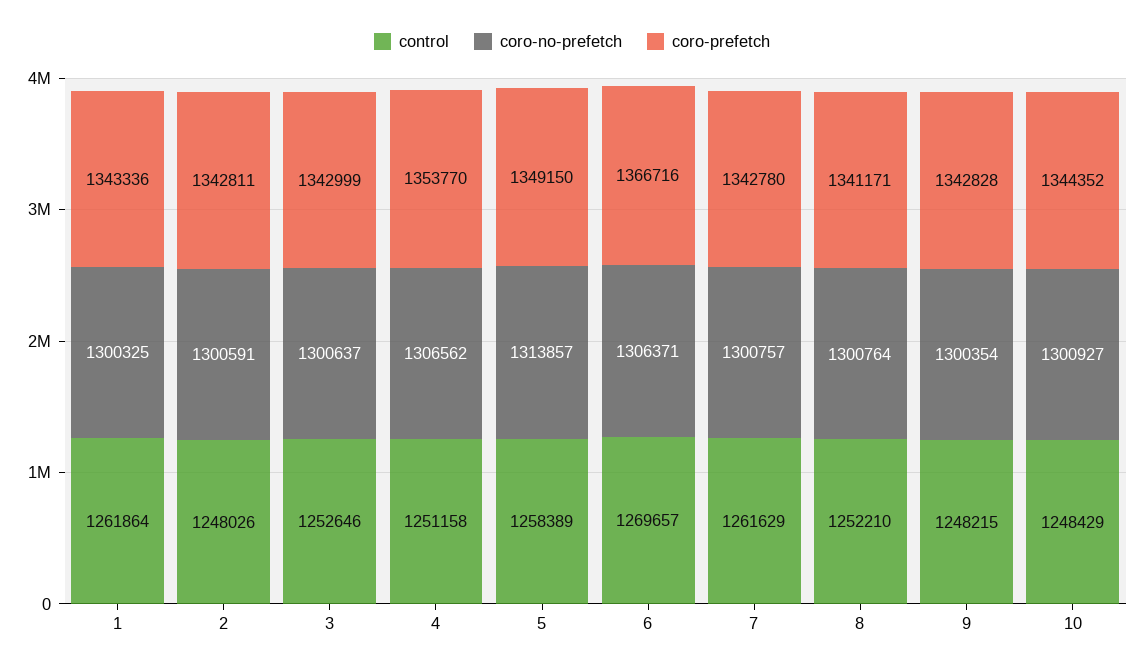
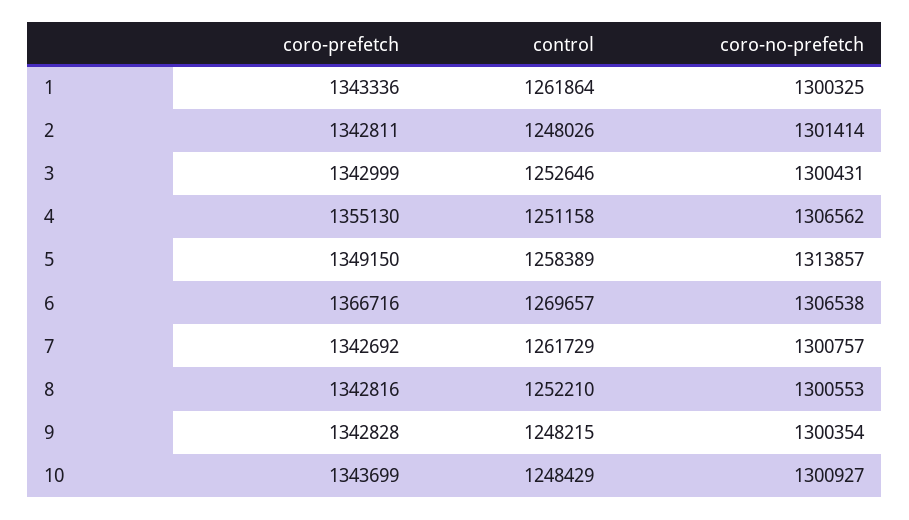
coro-no-prefetch, 2: 1300591 -> 1301414
coro-no-prefetch, 3: 1300637 -> 1300431
coro-prefetch, 4: 1353770 -> 1355130
coro-no-prefetch, 6: 1306371 -> 1306538
control, 7: 1261629 -> 1261729
coro-prefetch, 7: 1342780 -> 1342692
coro-no-prefetch, 8: 1300764 -> 1300553
coro-prefetch, 8: 1341171 -> 1342816
coro-prefetch, 10: 1344352 -> 1343699

